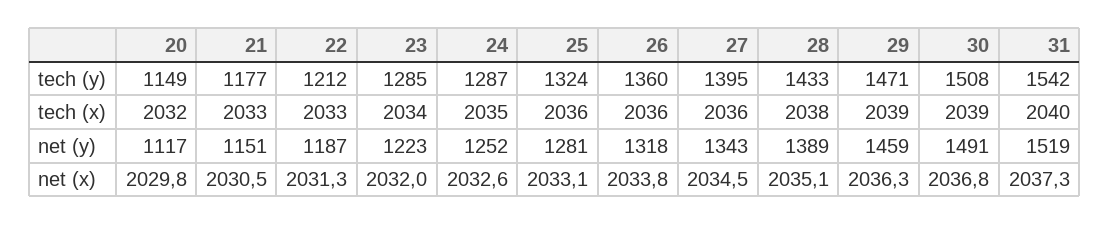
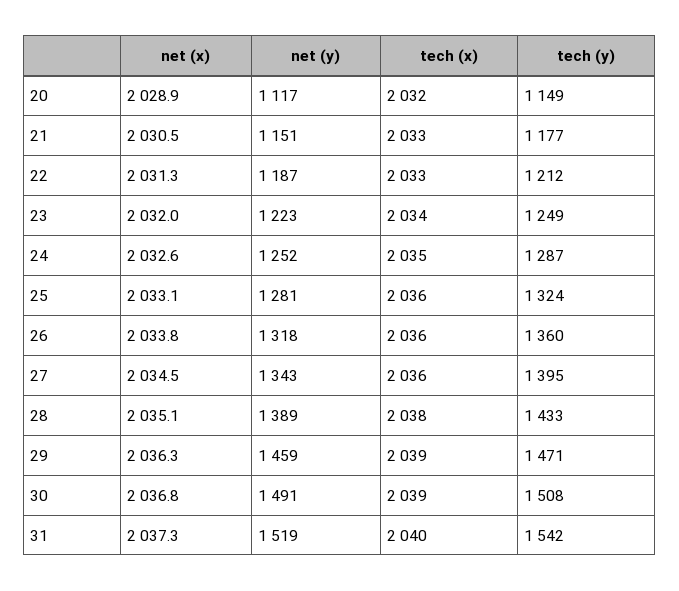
23, tech (y): 1285 -> 1249
20, net (x): 2029.8 -> 2028.9

